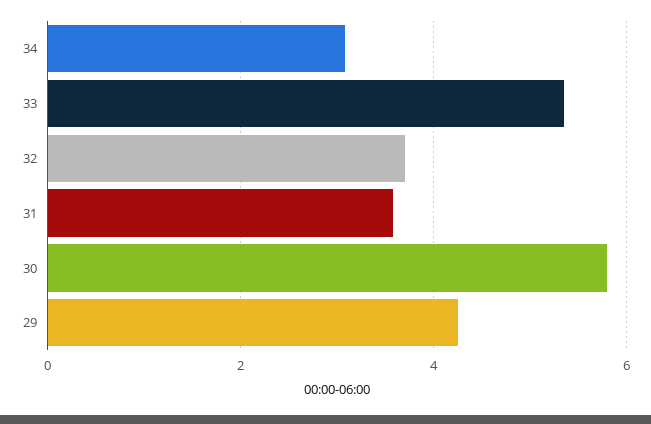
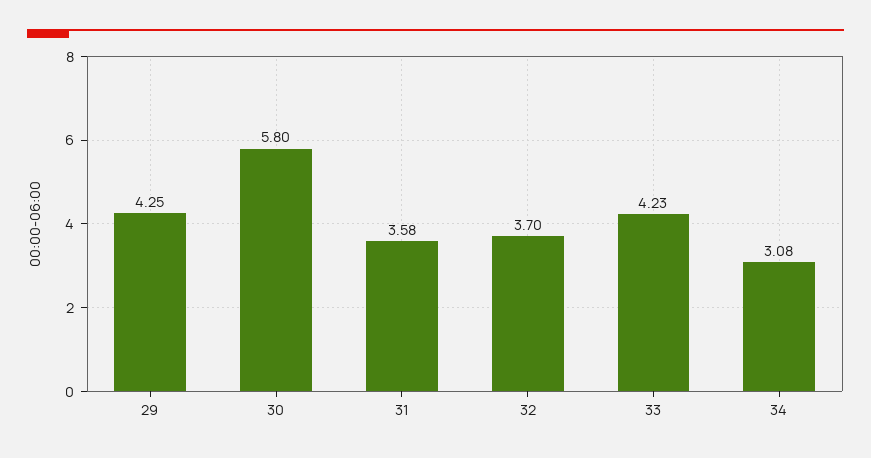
33: 5.4 -> 4.23

